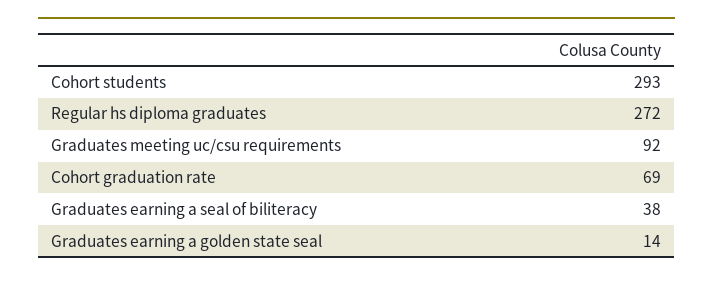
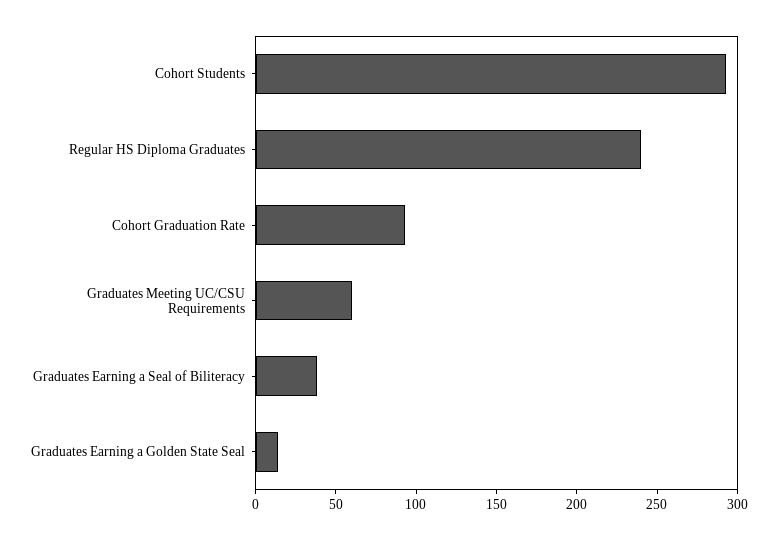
Regular hs diploma graduates: 272 -> 240
Graduates meeting uc/csu requirements: 92 -> 60
Cohort graduation rate: 69 -> 90

